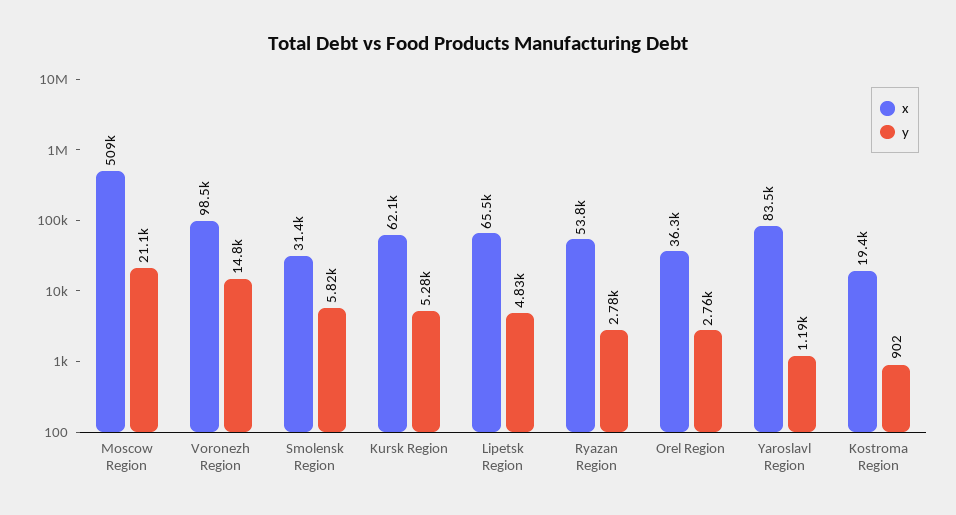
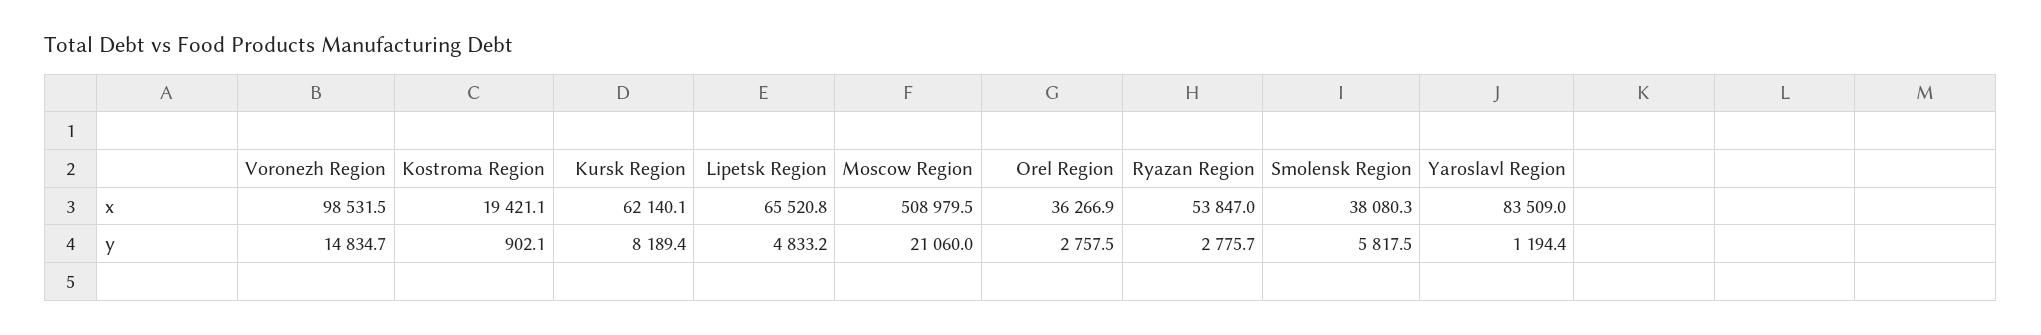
x, Smolensk Region: 31400 -> 38080.3
y, Kursk Region: 5280 -> 8189.4

